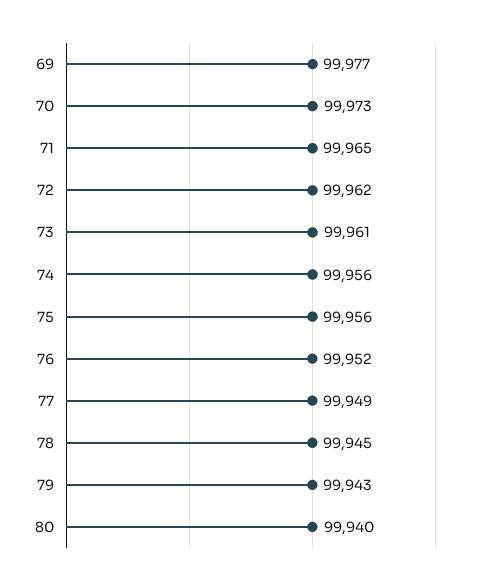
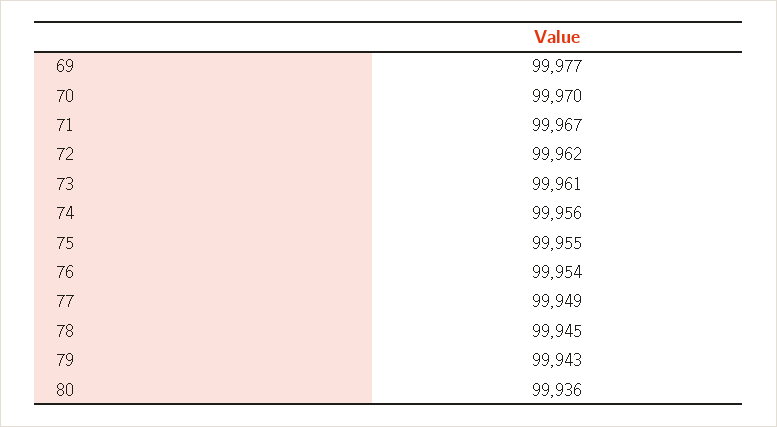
70: 99973 -> 99970
71: 99965 -> 99967
75: 99956 -> 99955
76: 99952 -> 99954
80: 99940 -> 99936

